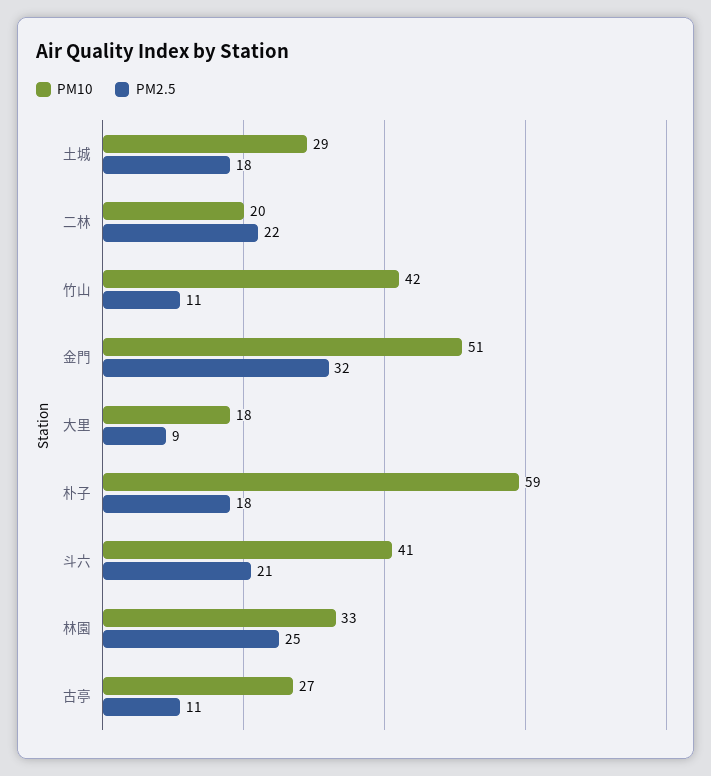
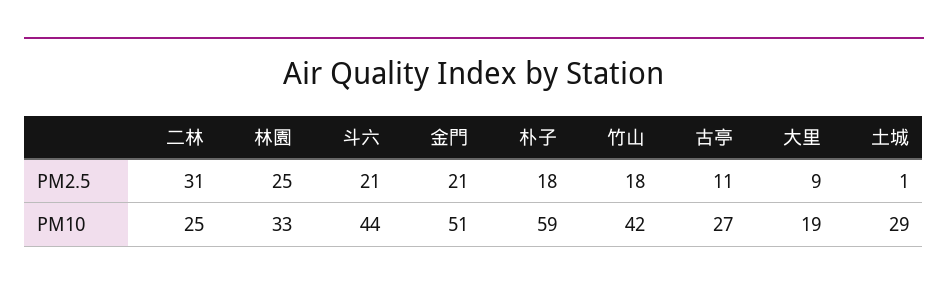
PM2.5, 土城: 18 -> 1
PM10, 二林: 20 -> 25
PM2.5, 二林: 22 -> 31
PM2.5, 竹山: 11 -> 18
PM2.5, 金門: 32 -> 21
PM10, 大里: 18 -> 19
PM10, 斗六: 41 -> 44

